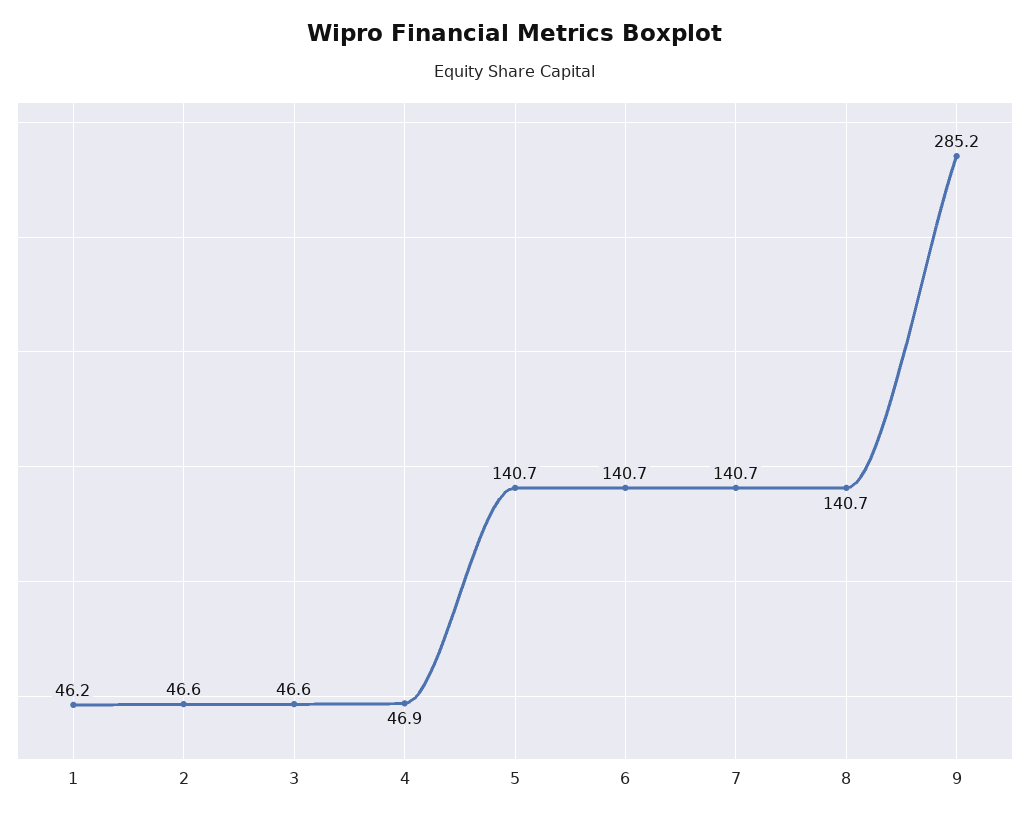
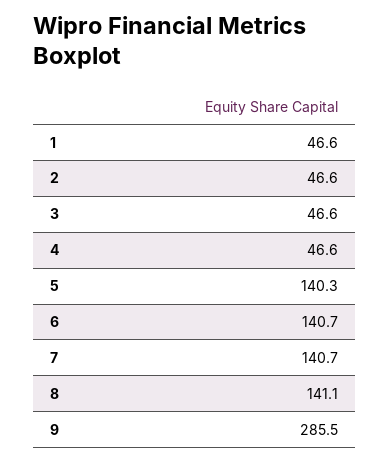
1: 46.2 -> 46.6
4: 46.9 -> 46.6
5: 140.7 -> 140.3
8: 140.7 -> 141.1
9: 285.2 -> 285.5

